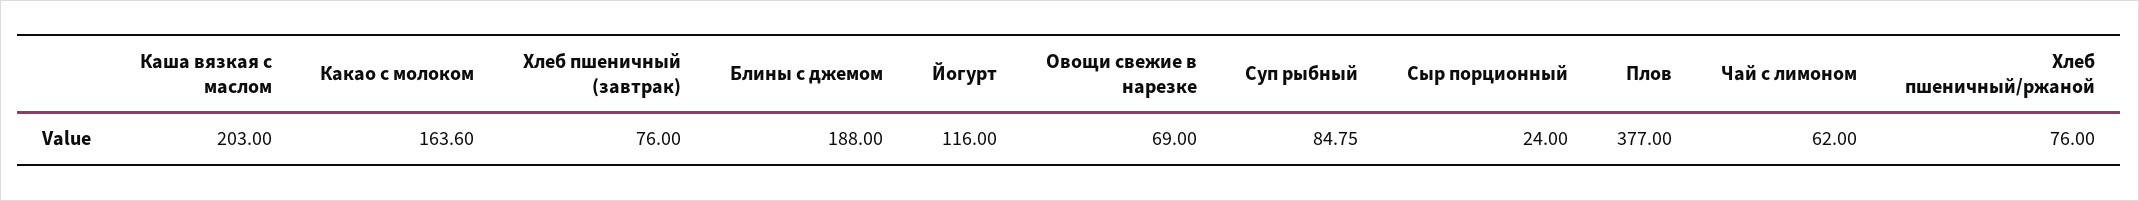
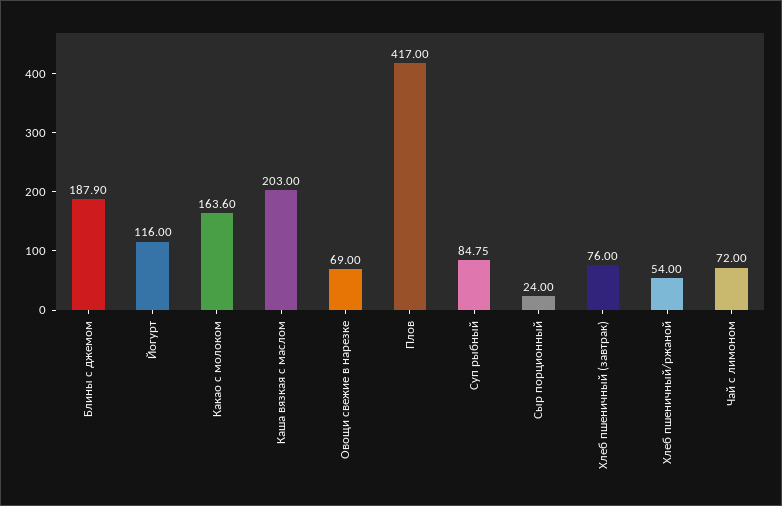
Блины с джемом: 188 -> 187.9
Плов: 377 -> 417
Чай с лимоном: 62 -> 72
Хлеб пшеничный/ржаной: 76 -> 54

